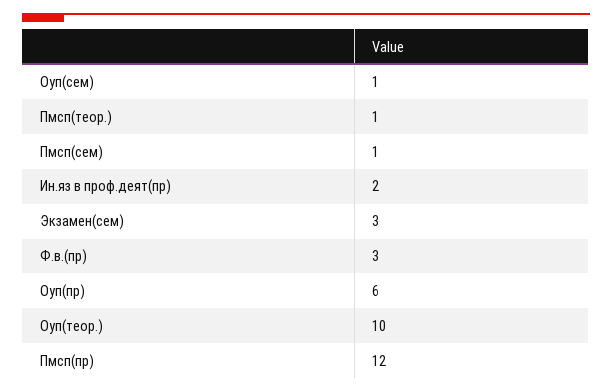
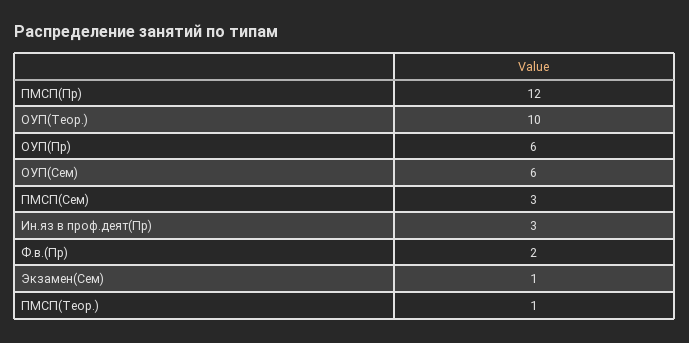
Оуп(сем): 1 -> 6
Пмсп(сем): 1 -> 3
Ин.яз в проф.деят(пр): 2 -> 3
Экзамен(сем): 3 -> 1
Ф.в.(пр): 3 -> 2

